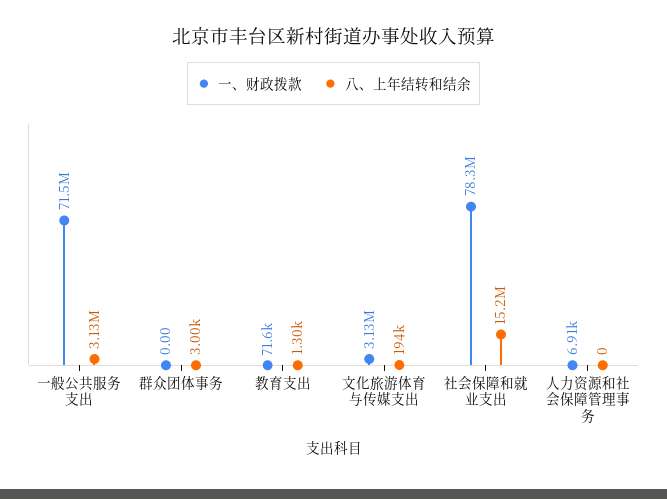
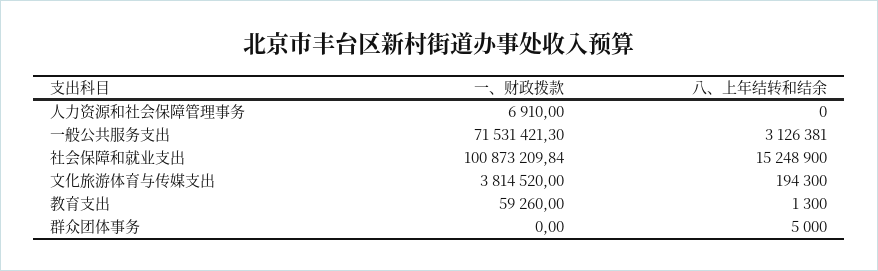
八、上年结转和结余, 群众团体事务: 3000 -> 5000
一、财政拨款, 教育支出: 71600 -> 59260
一、财政拨款, 文化旅游体育与传媒支出: 3130000 -> 3814520
一、财政拨款, 社会保障和就业支出: 78300000 -> 100873209.84

